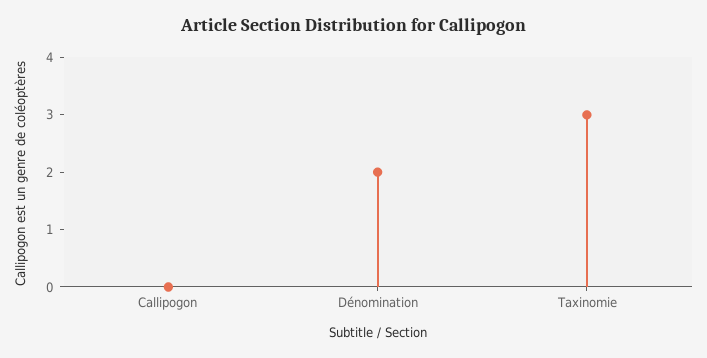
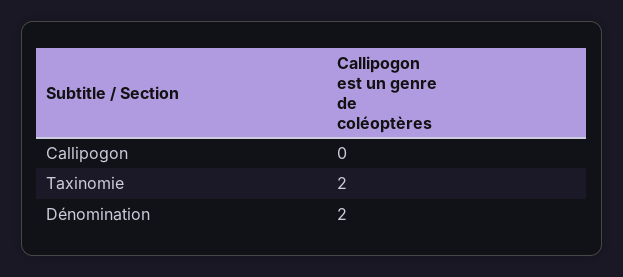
Taxinomie: 3 -> 2

